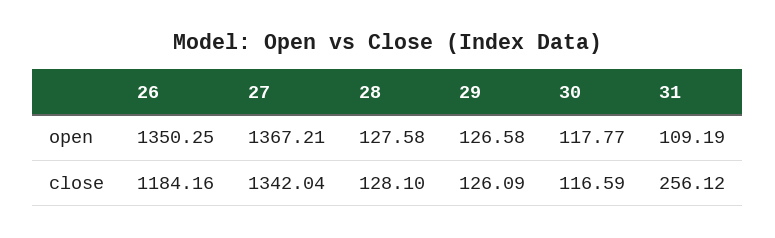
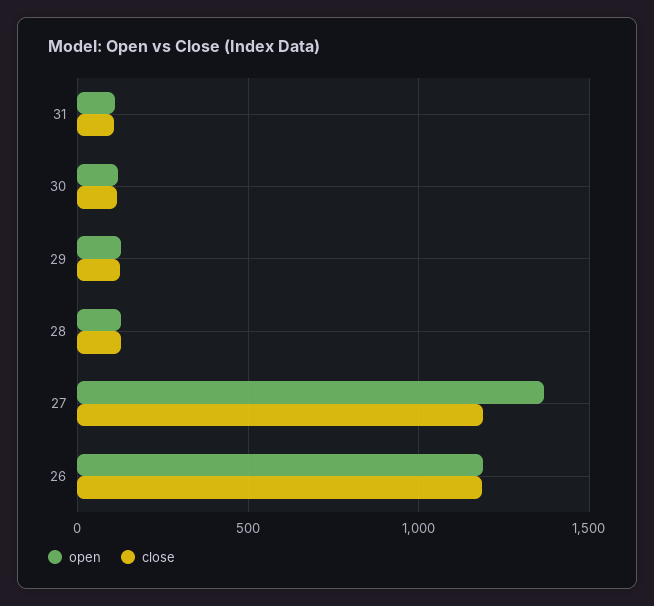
open, 26: 1350.25 -> 1200
close, 27: 1342.04 -> 1200
close, 31: 256.12 -> 100

